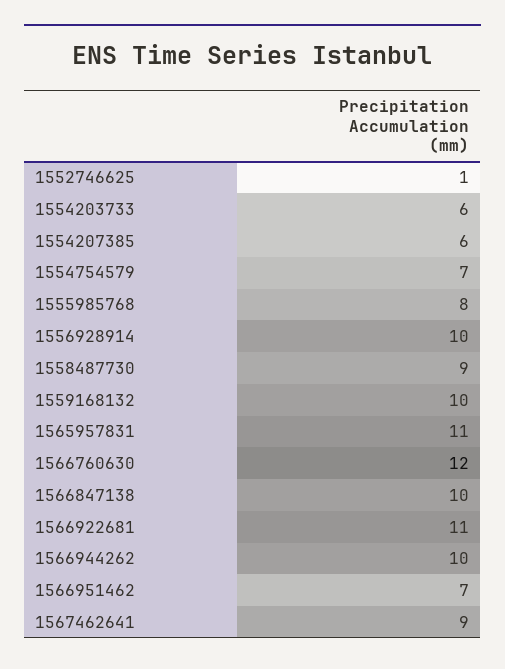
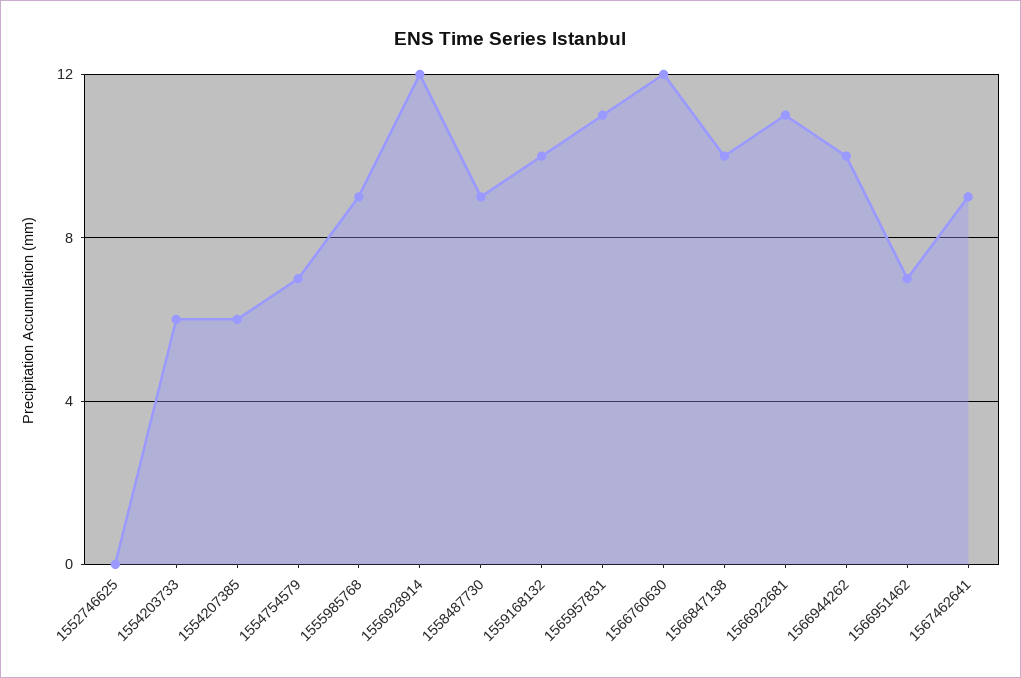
1552746625: 1 -> 0
1555985768: 8 -> 9
1556928914: 10 -> 12

